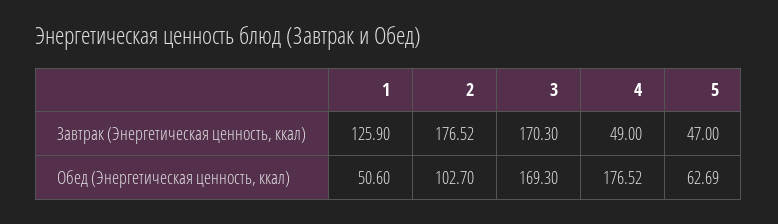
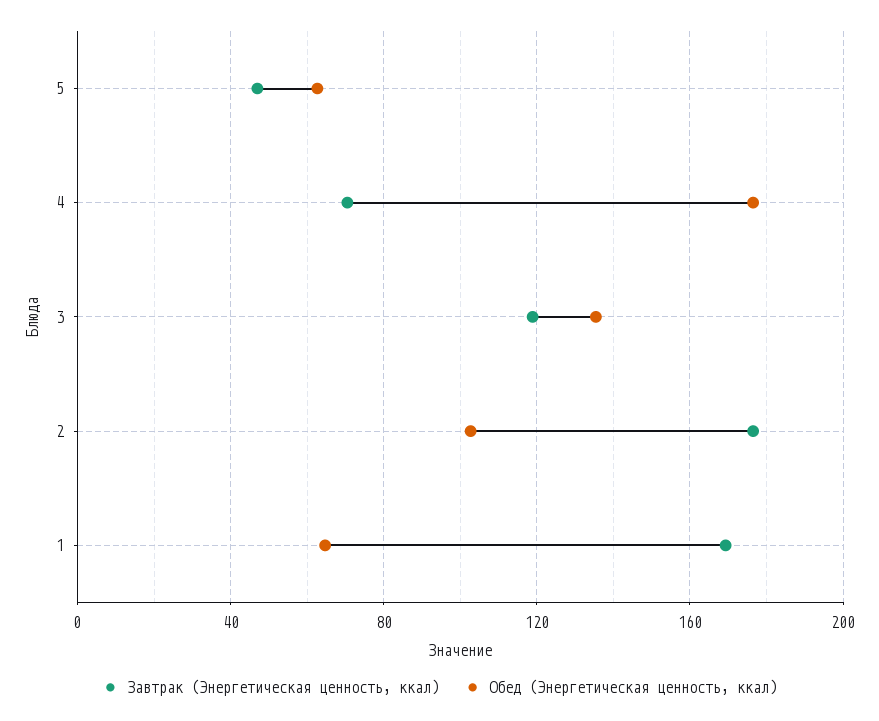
Завтрак (Энергетическая ценность, ккал), 1: 125.9 -> 170
Завтрак (Энергетическая ценность, ккал), 3: 170.3 -> 120
Завтрак (Энергетическая ценность, ккал), 4: 49 -> 70
Обед (Энергетическая ценность, ккал), 1: 50.6 -> 65
Обед (Энергетическая ценность, ккал), 3: 169.3 -> 135

